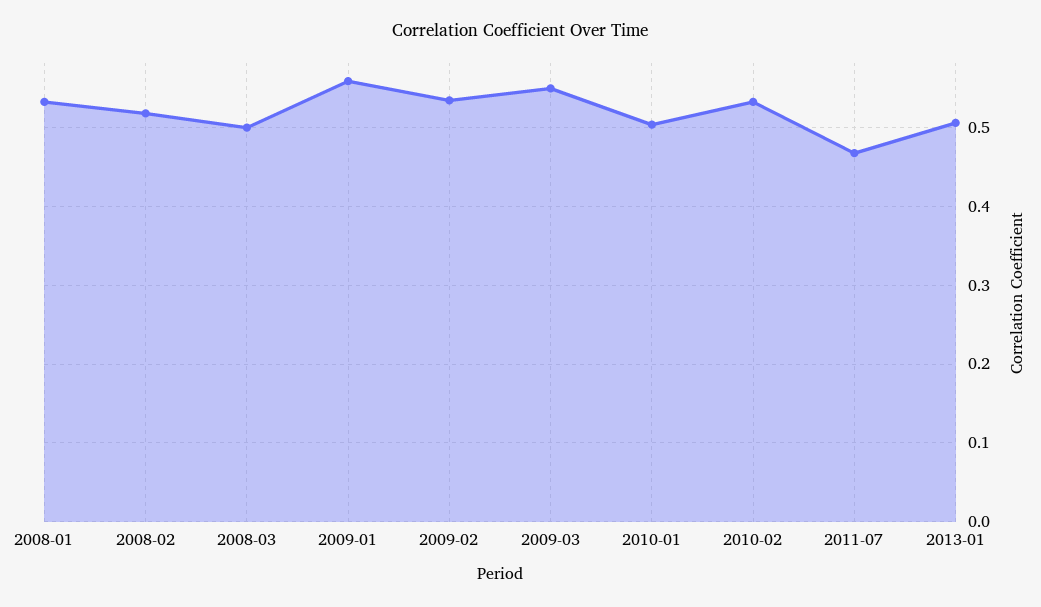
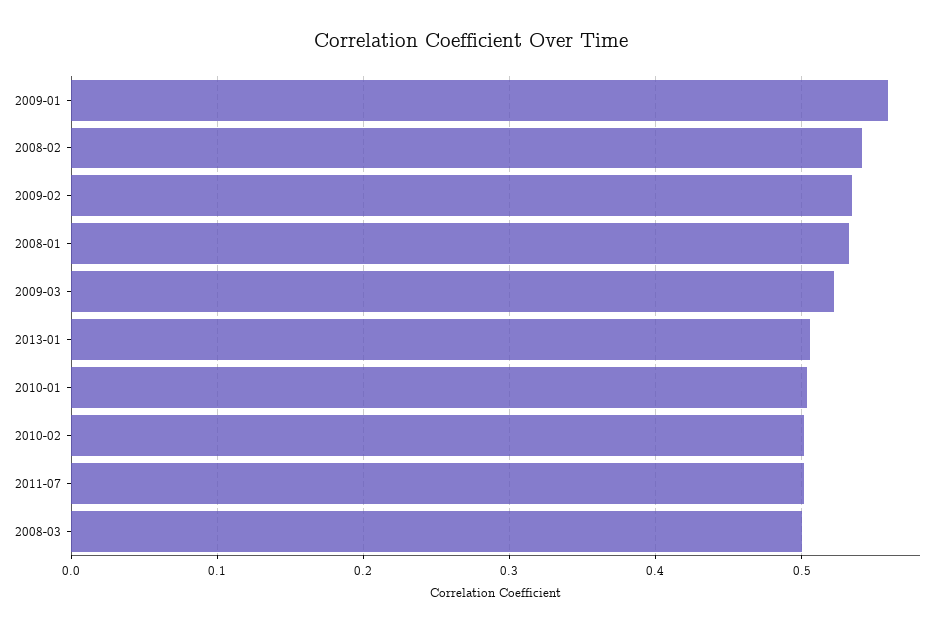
2008-02: 0.52 -> 0.54
2009-03: 0.55 -> 0.52
2010-02: 0.53 -> 0.5
2011-07: 0.47 -> 0.5

